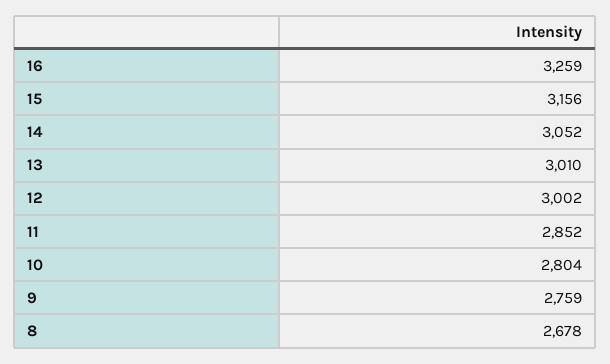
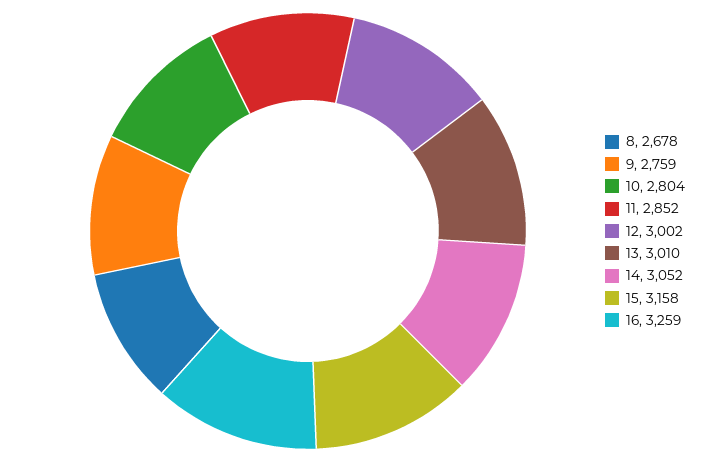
15: 3156 -> 3158

